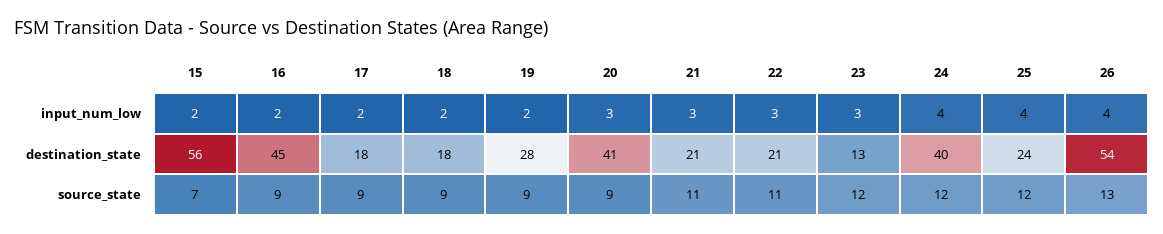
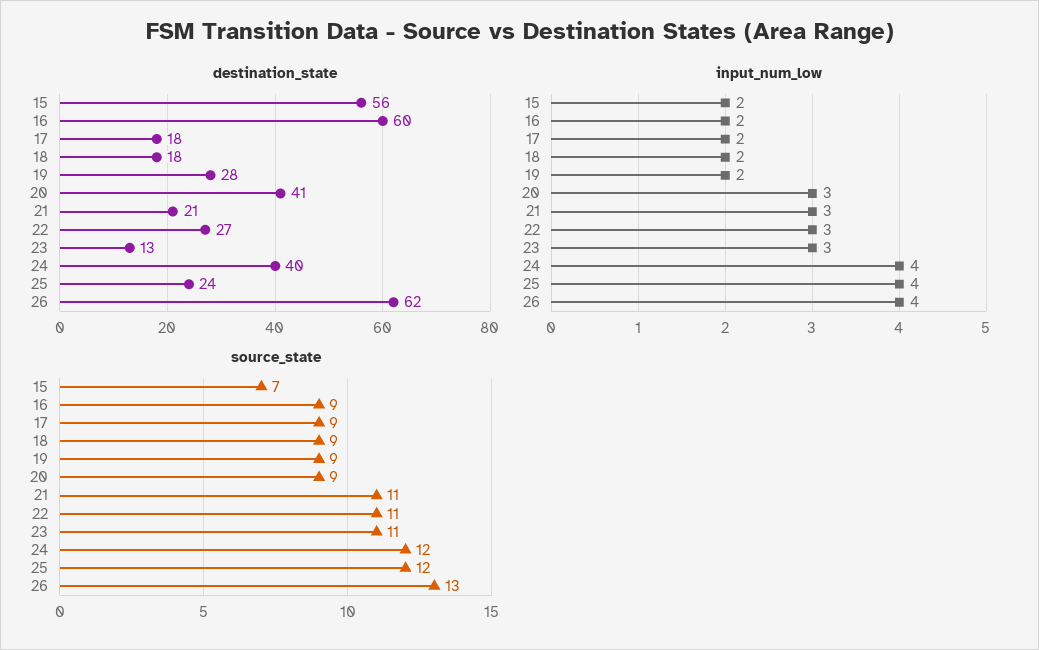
destination_state, 16: 45 -> 60
destination_state, 22: 21 -> 27
destination_state, 26: 54 -> 62
source_state, 23: 12 -> 11

